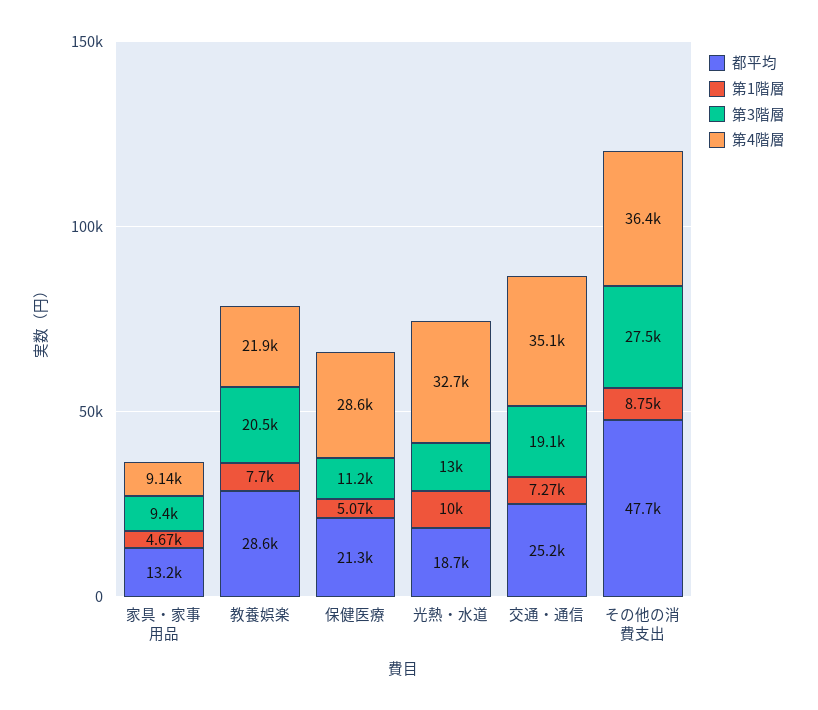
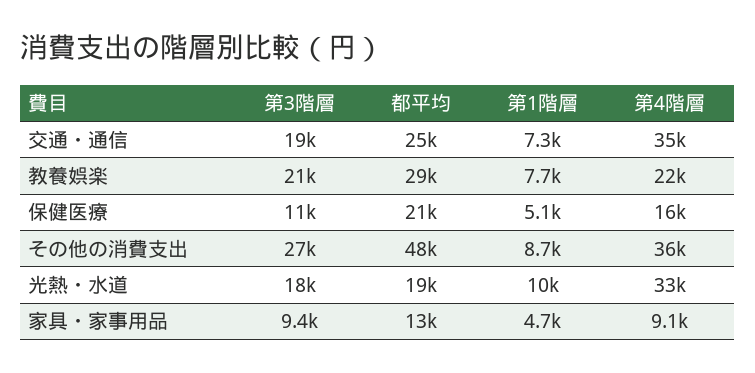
第4階層, 保健医療: 28600 -> 16000
第3階層, 光熱・水道: 13000 -> 18000

